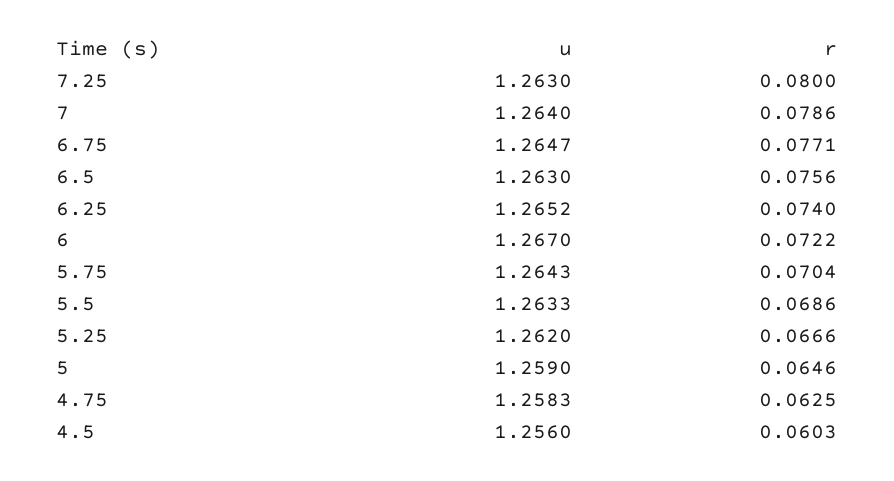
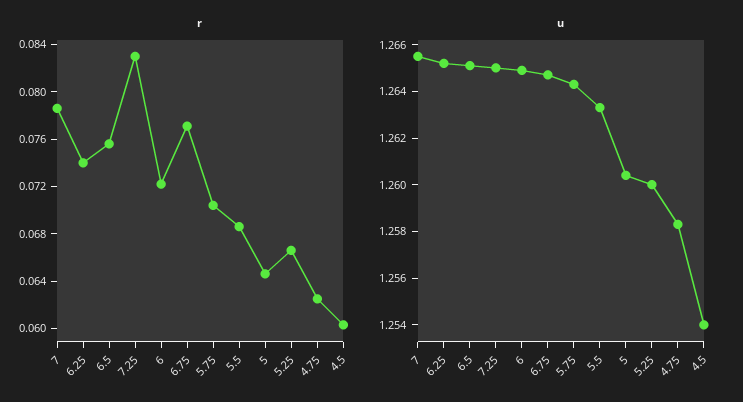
u, 7.25: 1.263 -> 1.265
r, 7.25: 0.08 -> 0.083
u, 7: 1.264 -> 1.2655
u, 6.5: 1.263 -> 1.265
u, 6: 1.267 -> 1.265
u, 5.25: 1.262 -> 1.26
u, 5: 1.259 -> 1.2605
u, 4.5: 1.256 -> 1.254

